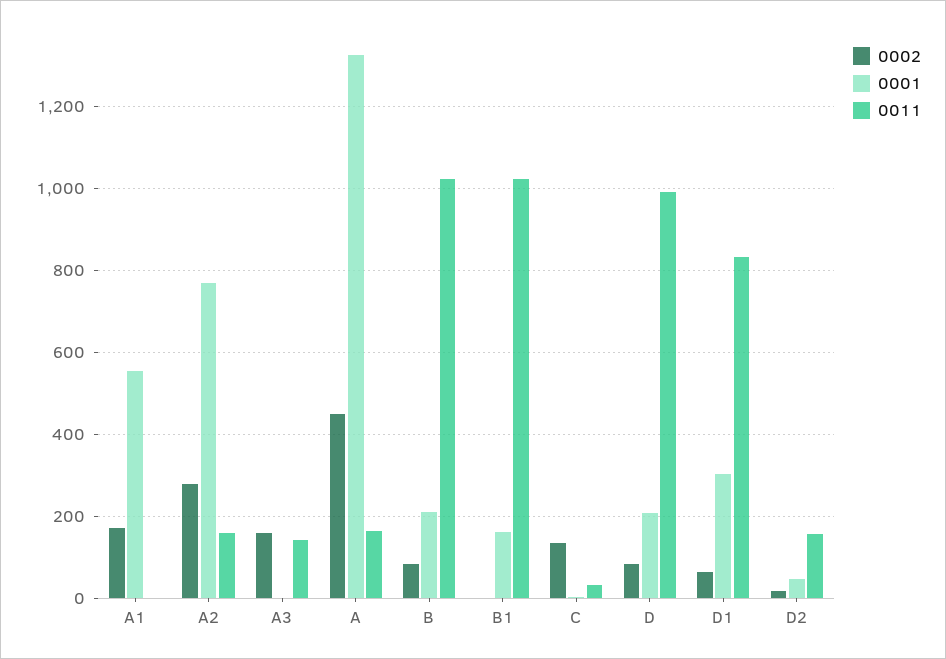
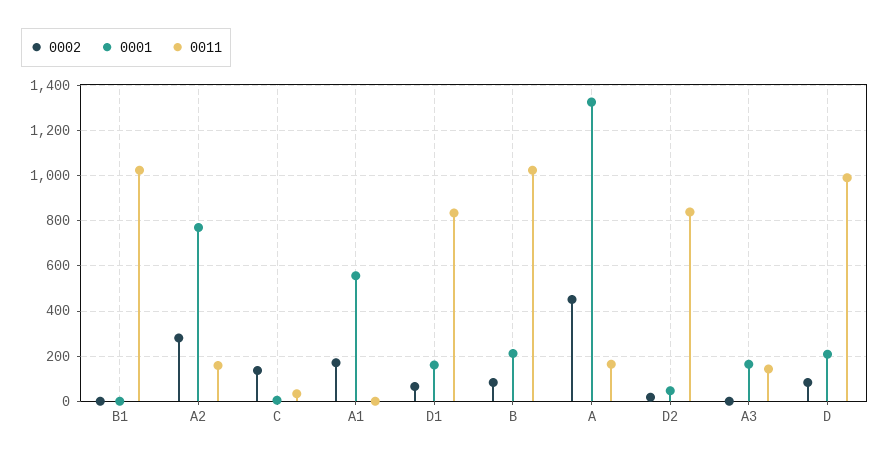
0002, A3: 160 -> 0
0001, A3: 0 -> 150
0001, B1: 160 -> 0
0001, D1: 300 -> 150
0011, D2: 160 -> 850

